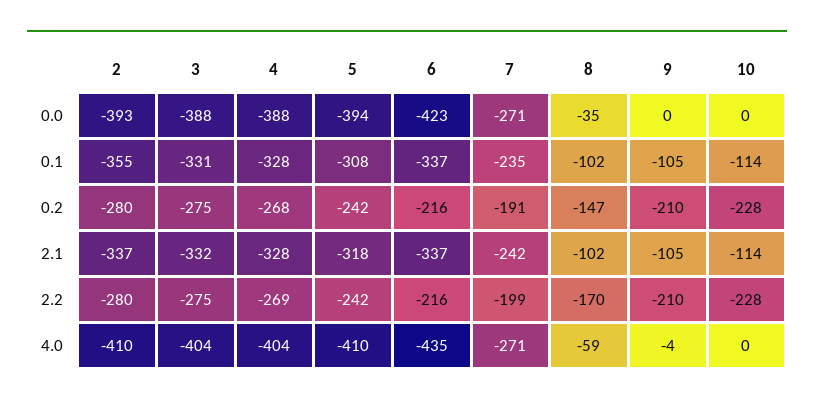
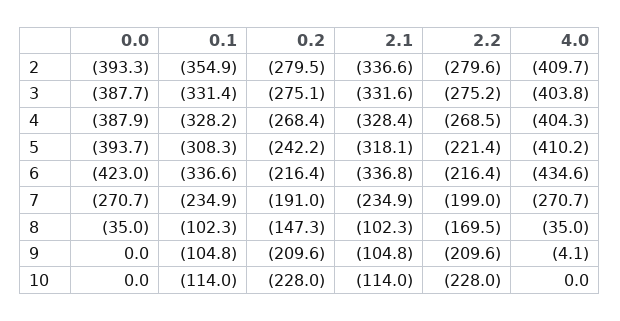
7, 2.1: -242 -> -234.9
5, 2.2: -242 -> -221.4
8, 4.0: -59 -> -35

